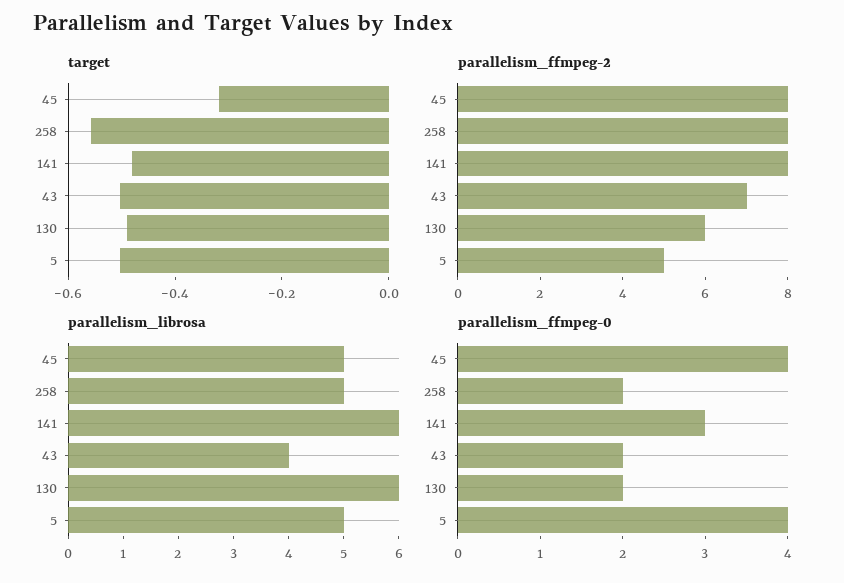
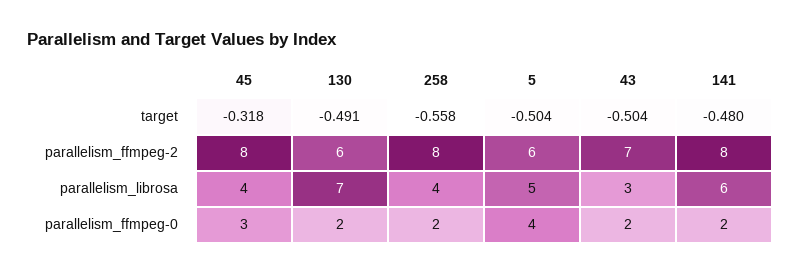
parallelism_ffmpeg-2, 5: 5 -> 6
parallelism_librosa, 45: 5 -> 4
parallelism_librosa, 258: 5 -> 4
parallelism_librosa, 43: 4 -> 3
parallelism_librosa, 130: 6 -> 7
parallelism_ffmpeg-0, 45: 4 -> 3
parallelism_ffmpeg-0, 141: 3 -> 2

